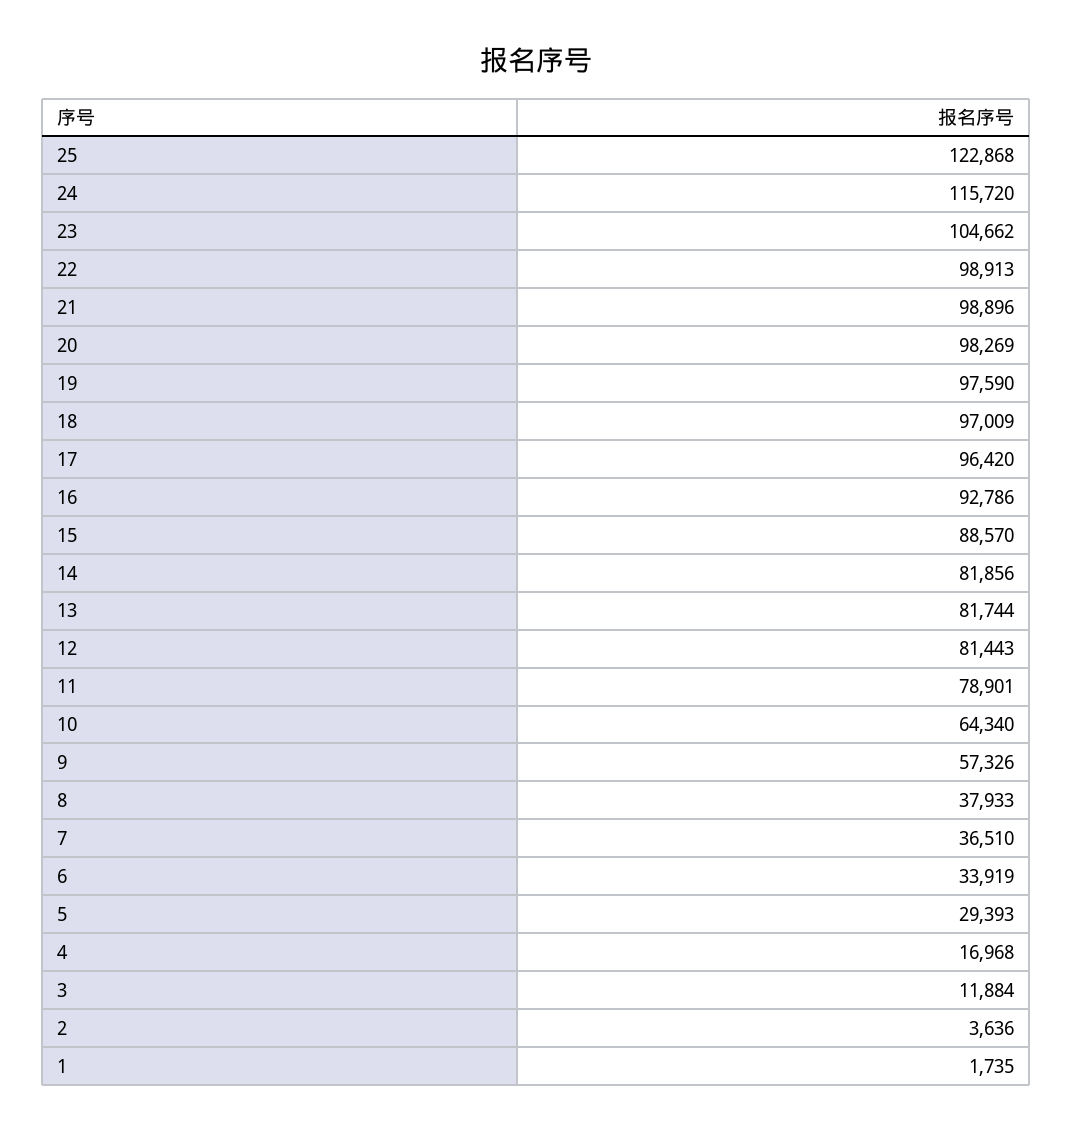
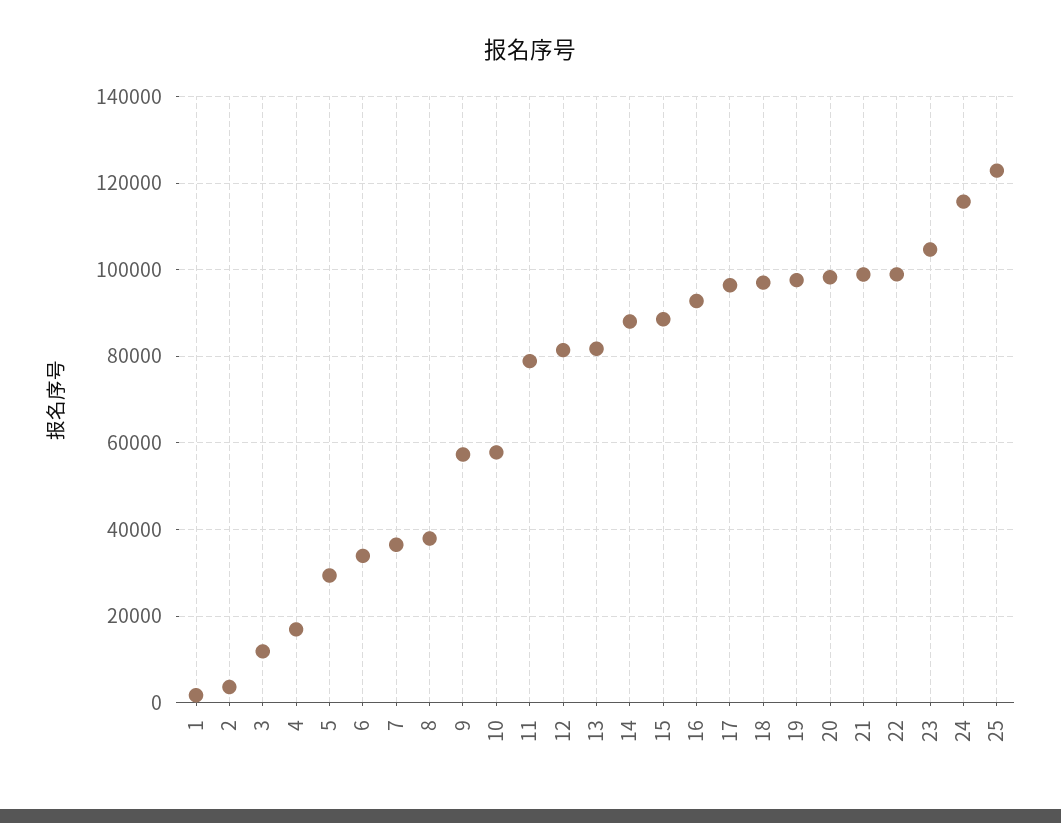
14: 81856 -> 88000
10: 64340 -> 58000

